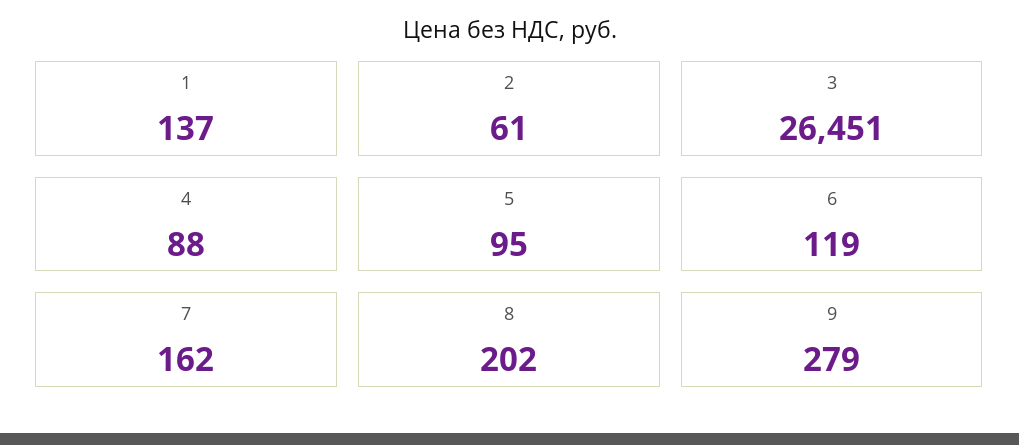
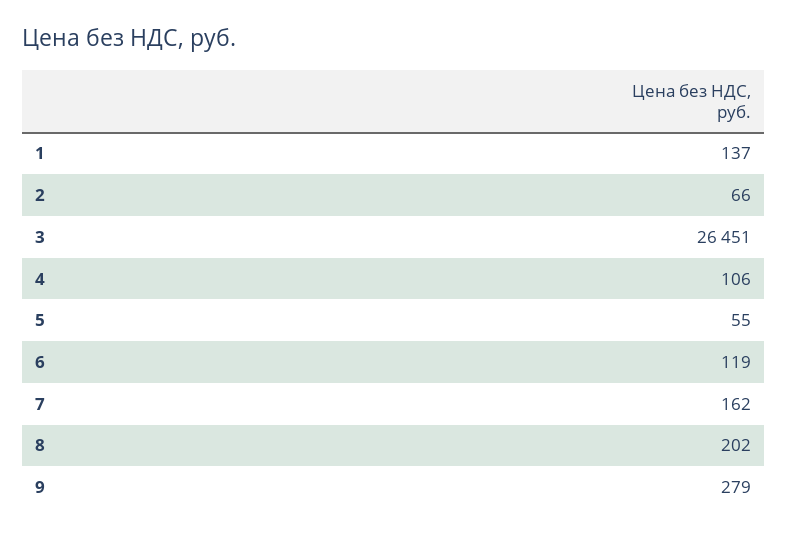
2: 61 -> 66
4: 88 -> 106
5: 95 -> 55

